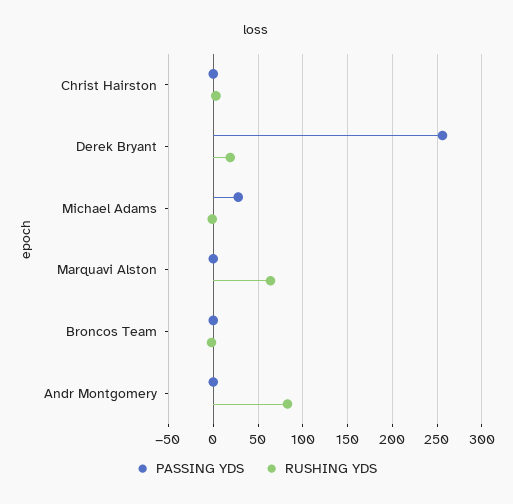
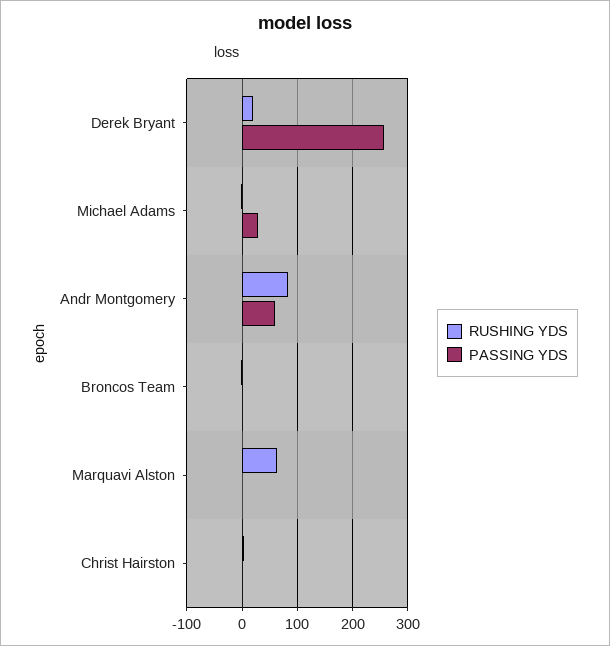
PASSING YDS, Andr Montgomery: 0 -> 60

